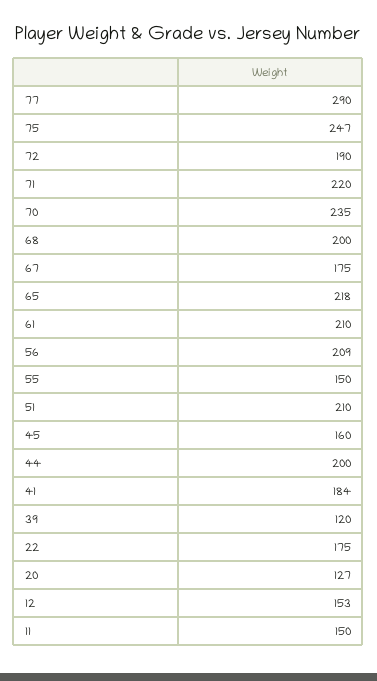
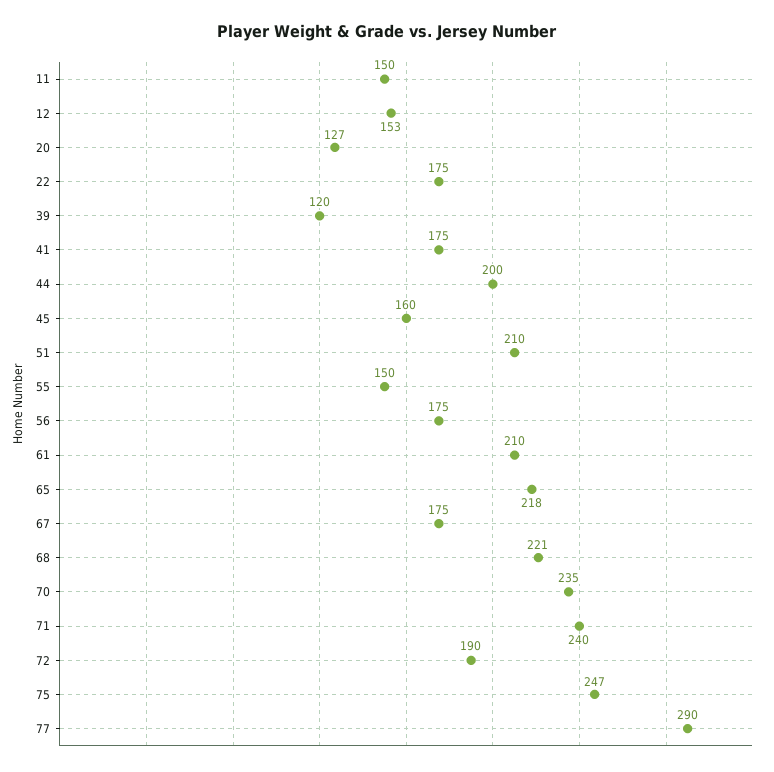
71: 220 -> 240
68: 200 -> 221
56: 209 -> 175
41: 184 -> 175

